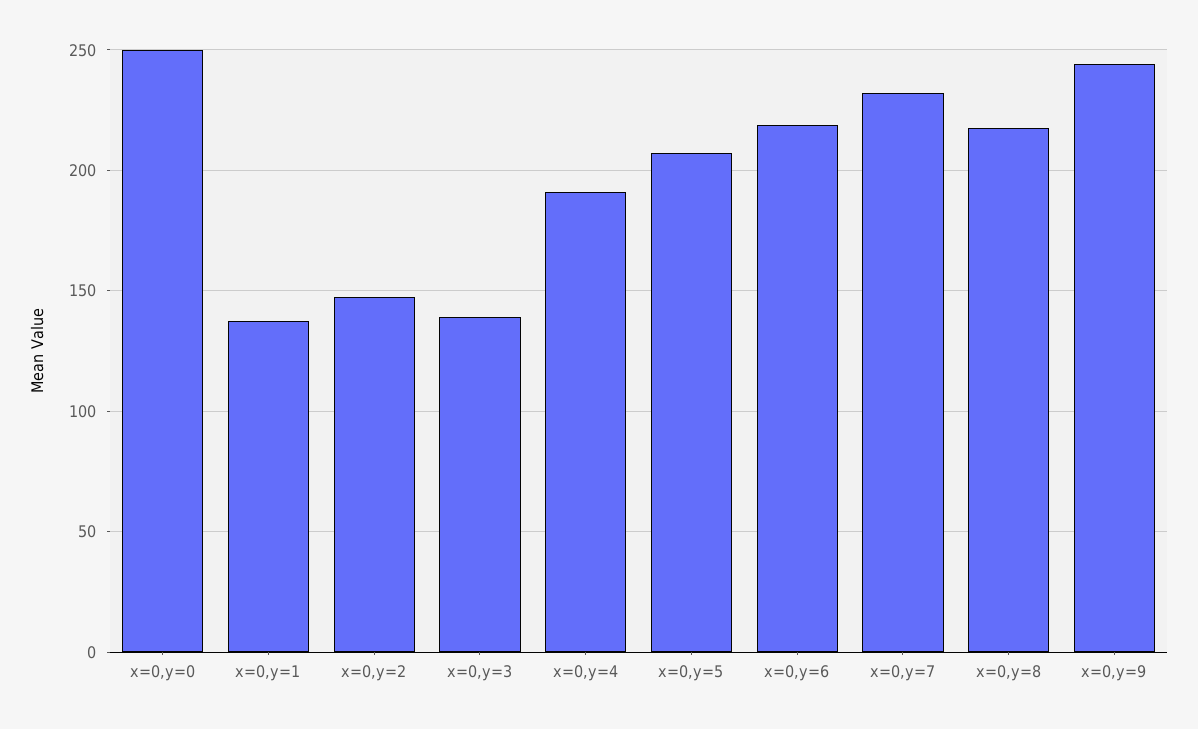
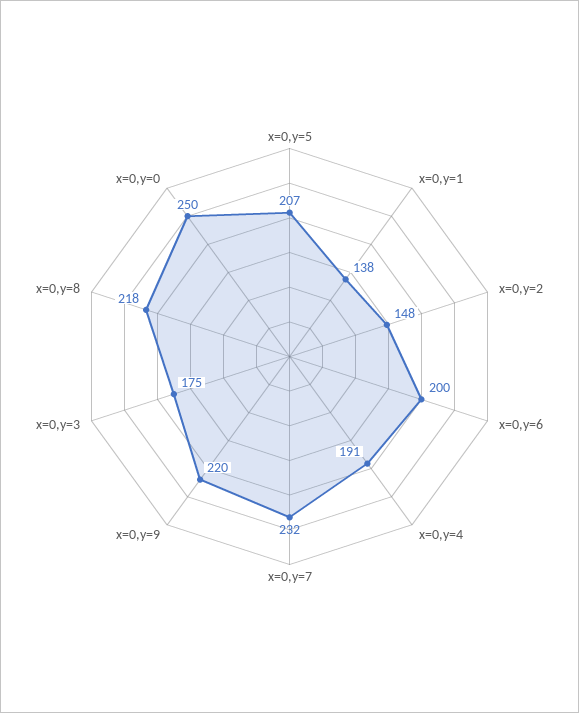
x=0,y=3: 140 -> 175
x=0,y=6: 220 -> 200
x=0,y=9: 245 -> 220

